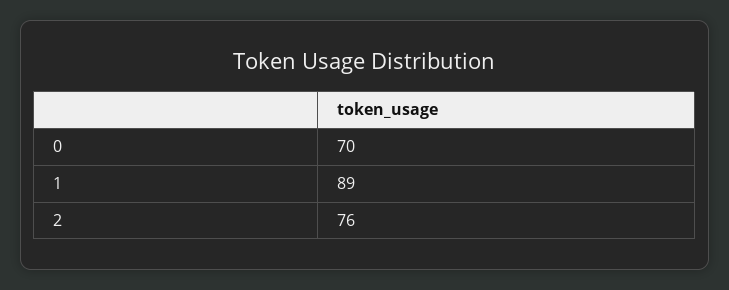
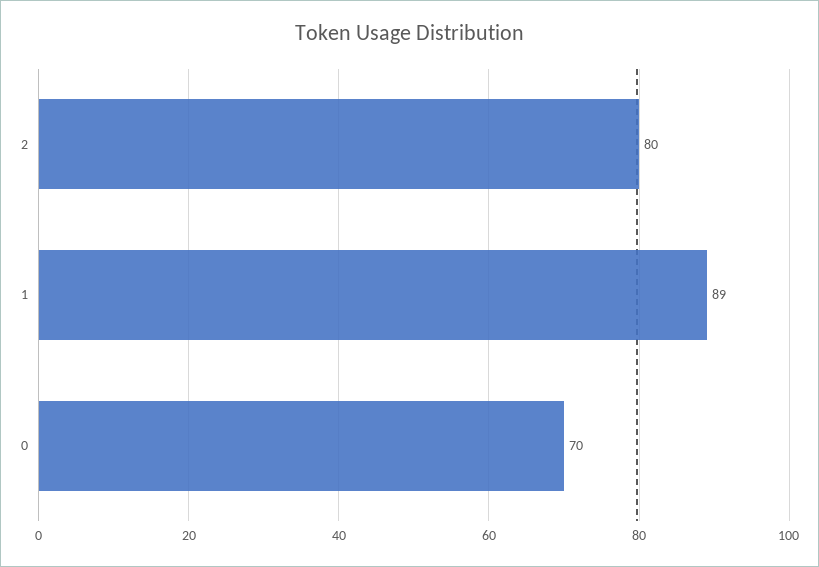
2: 76 -> 80

